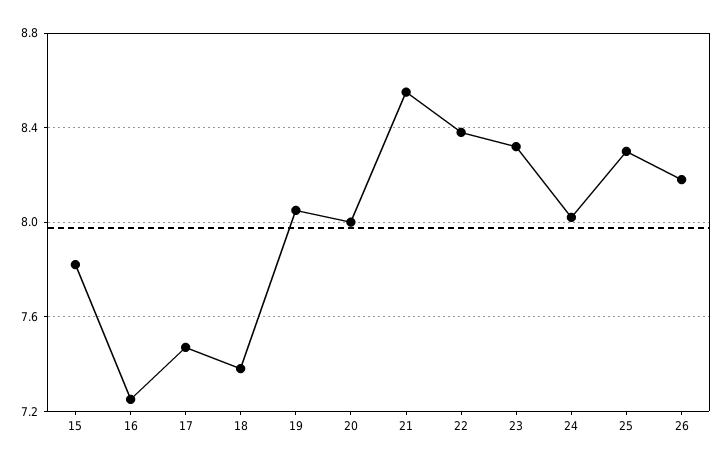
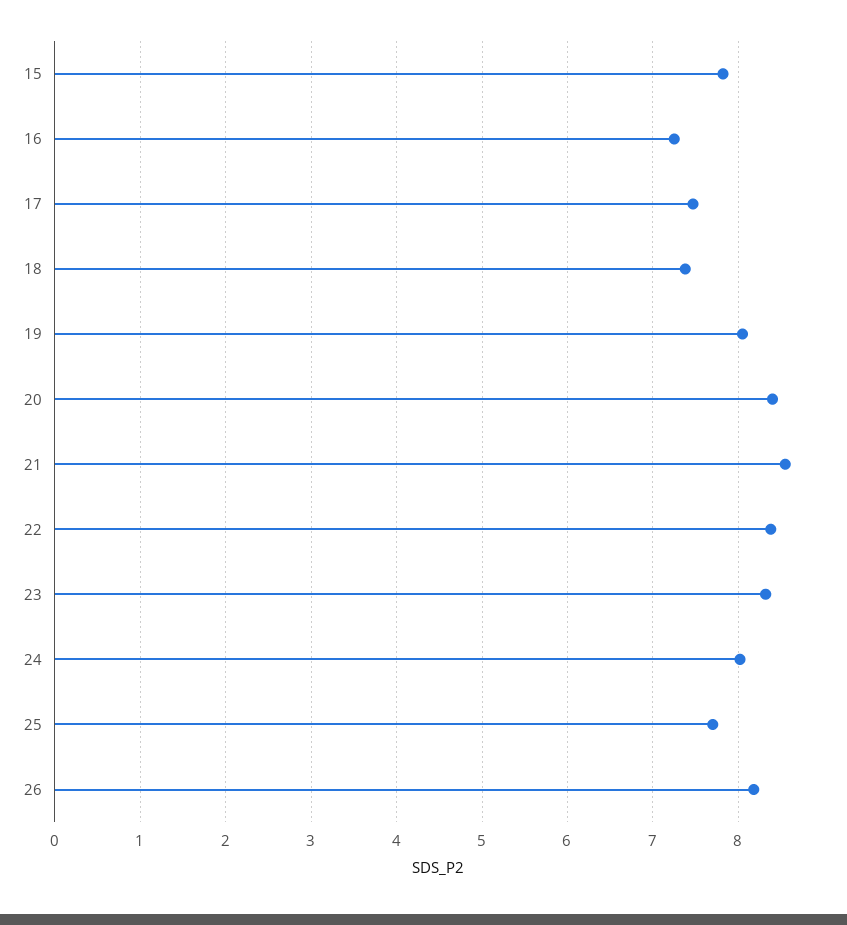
20: 8 -> 8.4
25: 8.3 -> 7.7

